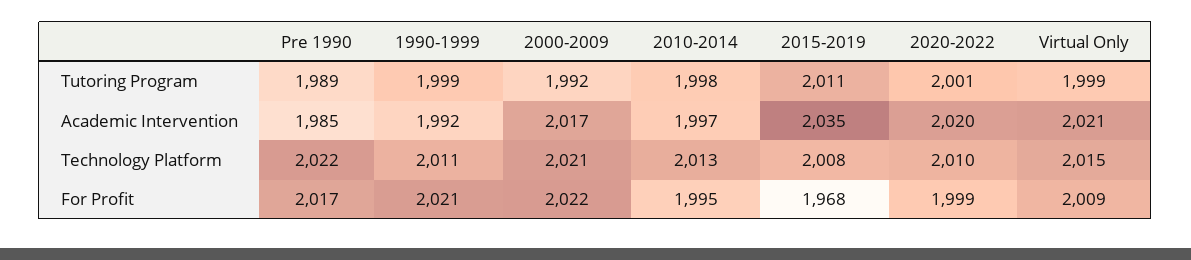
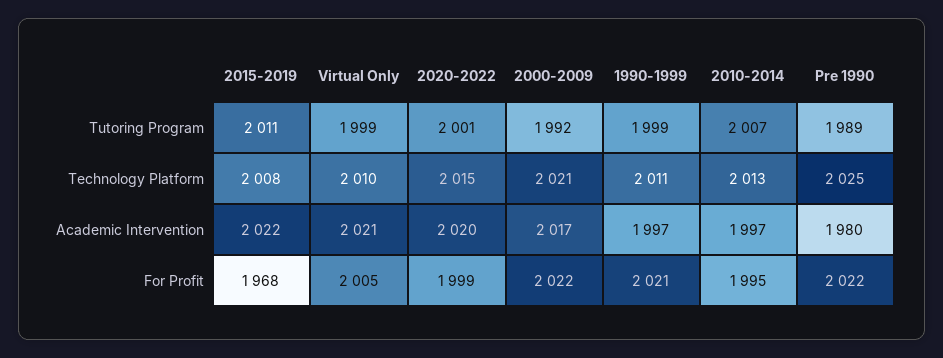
2010-2014, Tutoring Program: 1998 -> 2007
Pre 1990, Academic Intervention: 1985 -> 1980
1990-1999, Academic Intervention: 1992 -> 1997
2015-2019, Academic Intervention: 2035 -> 2022
Pre 1990, Technology Platform: 2022 -> 2025
2020-2022, Technology Platform: 2010 -> 2015
Virtual Only, Technology Platform: 2015 -> 2010
Pre 1990, For Profit: 2017 -> 2022
Virtual Only, For Profit: 2009 -> 2005

